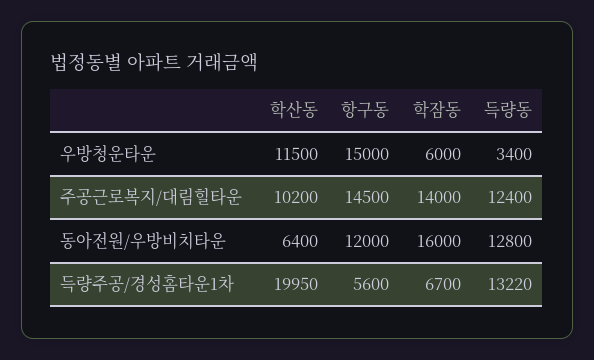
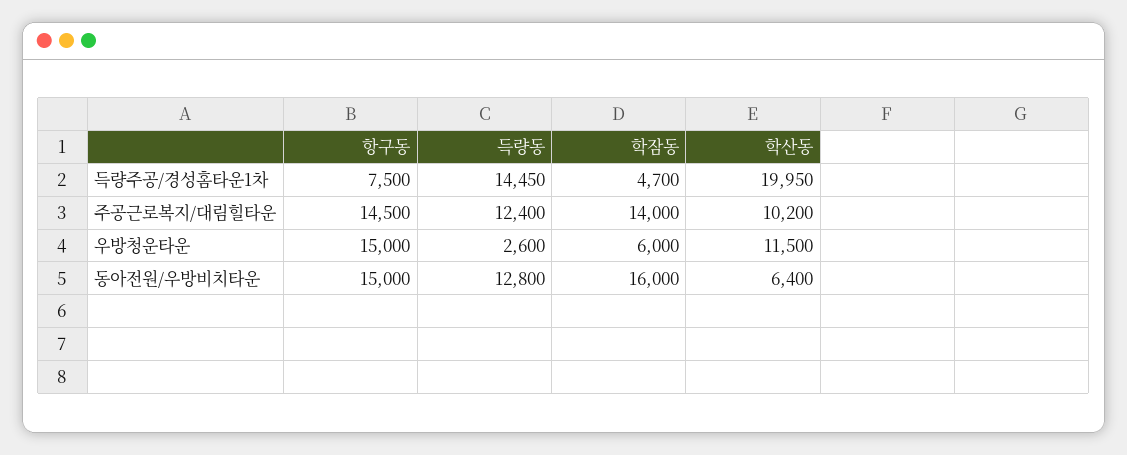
득량동, 우방청운타운: 3400 -> 2600
항구동, 동아전원/우방비치타운: 12000 -> 15000
항구동, 득량주공/경성홈타운1차: 5600 -> 7500
학잠동, 득량주공/경성홈타운1차: 6700 -> 4700
득량동, 득량주공/경성홈타운1차: 13220 -> 14450

